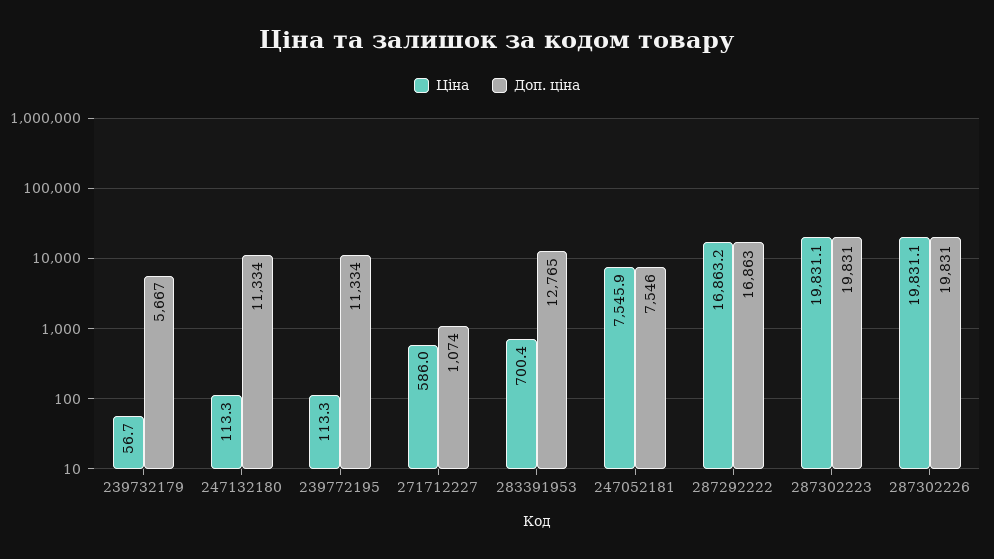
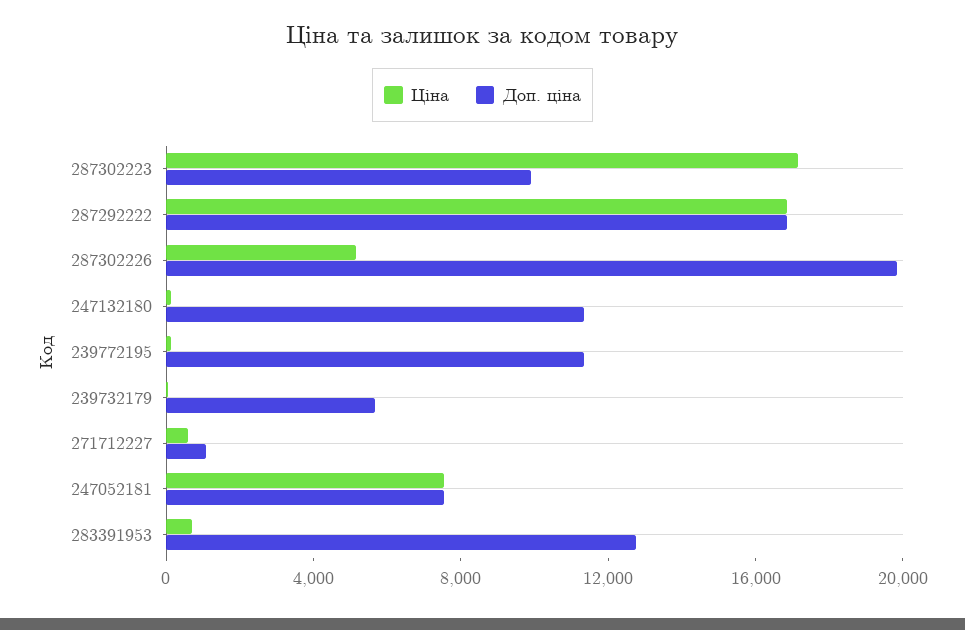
Ціна, 287302223: 19831.1 -> 17000
Доп. ціна, 287302223: 19831 -> 10000
Ціна, 287302226: 19831.1 -> 5000

